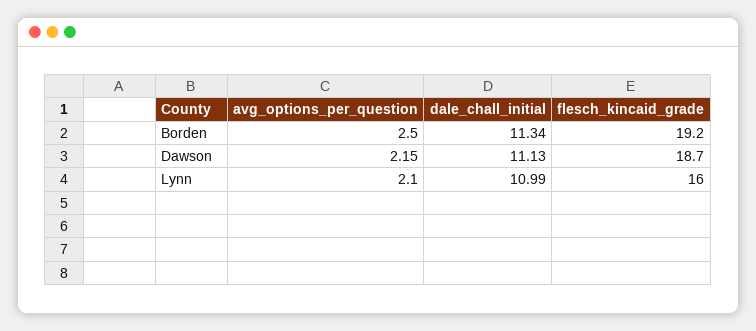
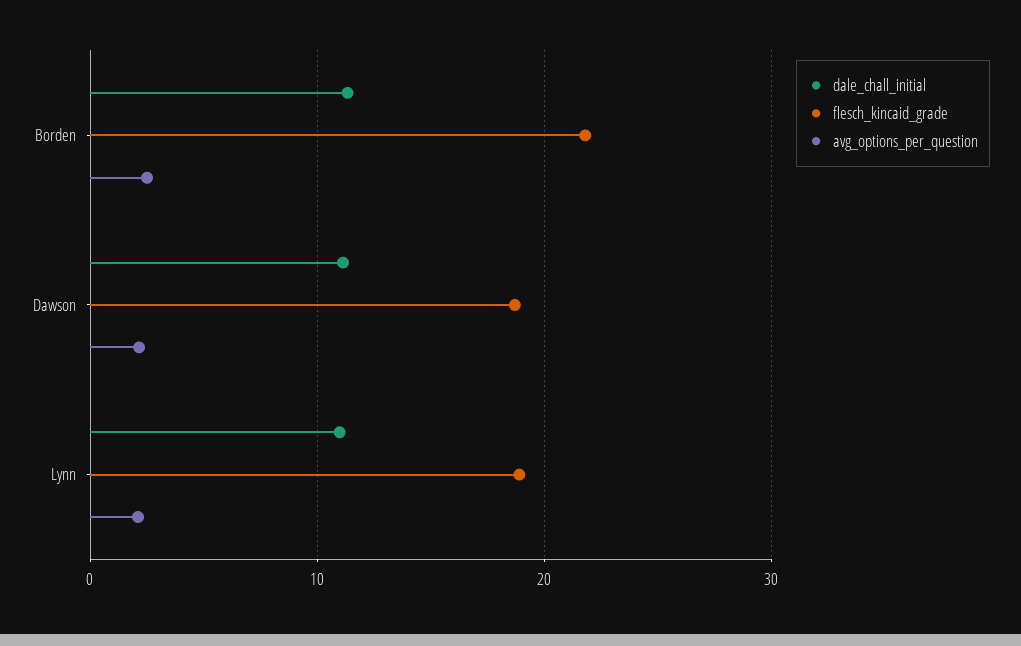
flesch_kincaid_grade, Borden: 19.2 -> 22
flesch_kincaid_grade, Lynn: 16 -> 19

